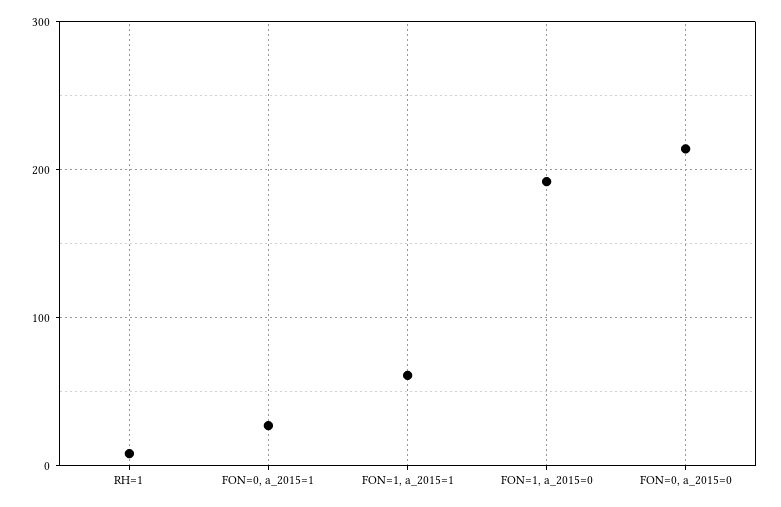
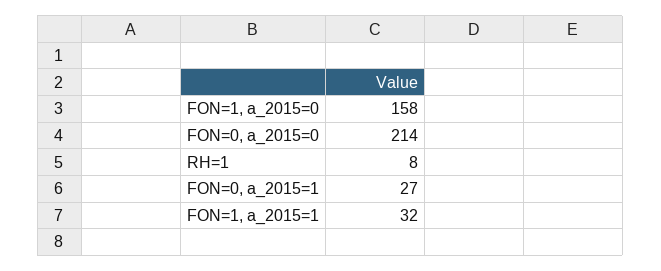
FON=1, a_2015=1: 60 -> 32
FON=1, a_2015=0: 190 -> 158

